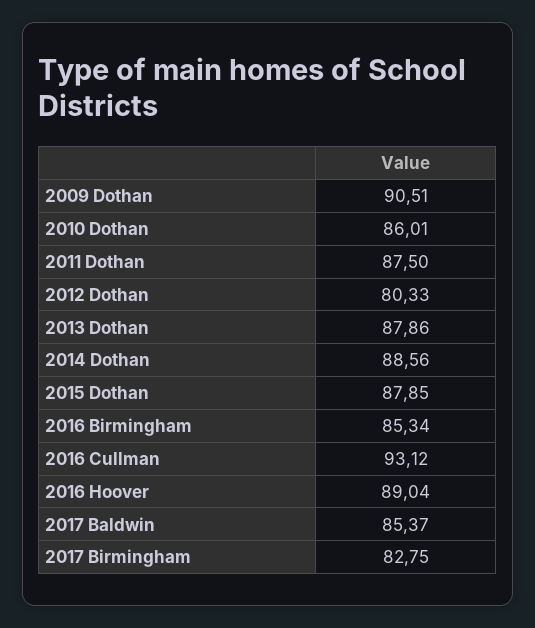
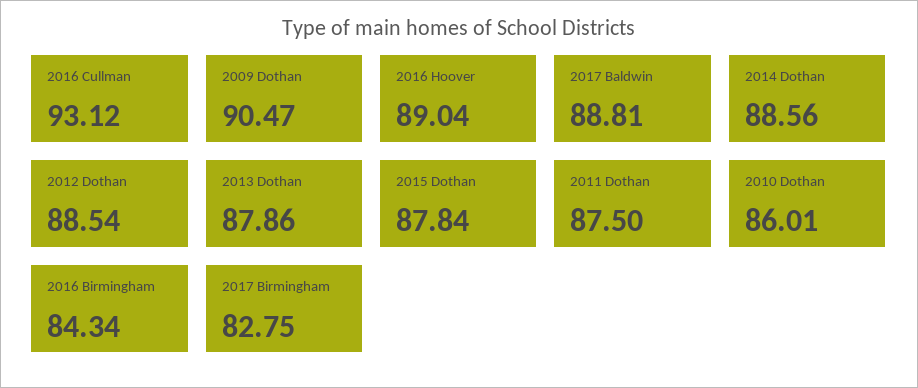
2009 Dothan: 90.51 -> 90.47
2012 Dothan: 80.33 -> 88.54
2015 Dothan: 87.85 -> 87.84
2016 Birmingham: 85.34 -> 84.34
2017 Baldwin: 85.37 -> 88.81

